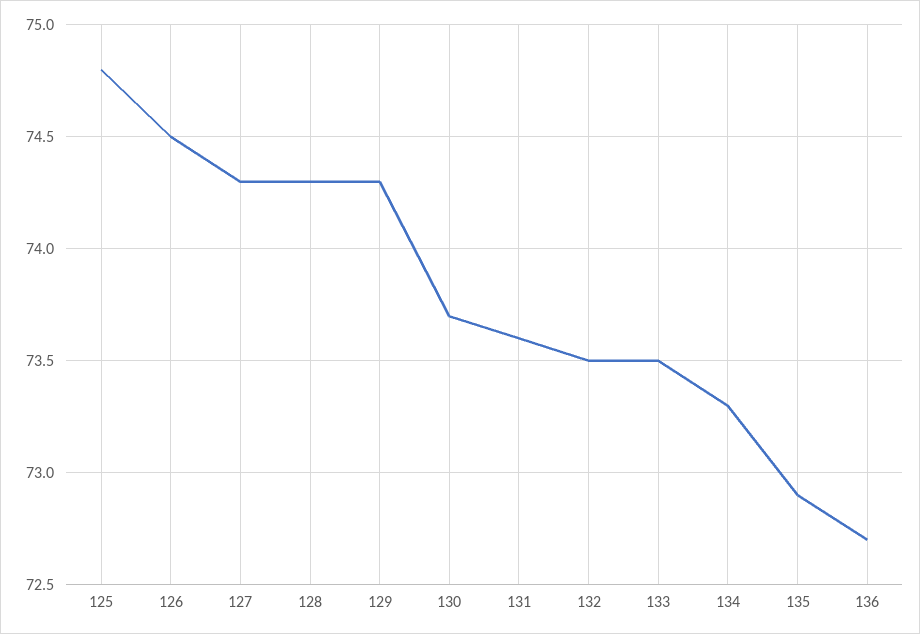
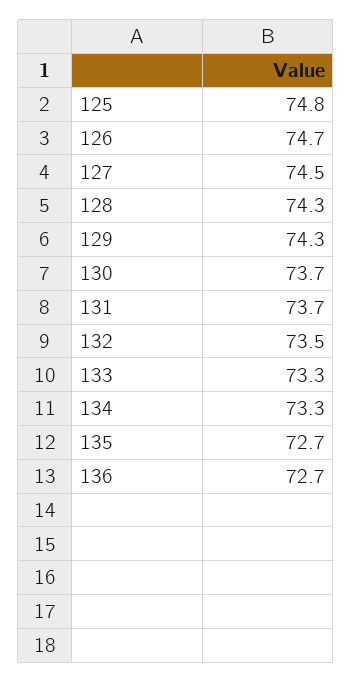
126: 74.5 -> 74.7
127: 74.3 -> 74.5
131: 73.6 -> 73.7
133: 73.5 -> 73.3
135: 72.9 -> 72.7

